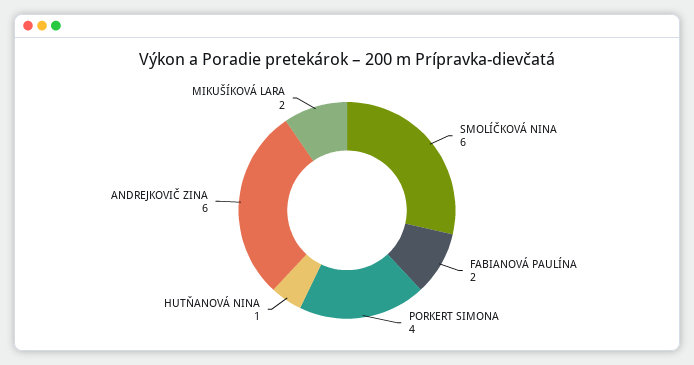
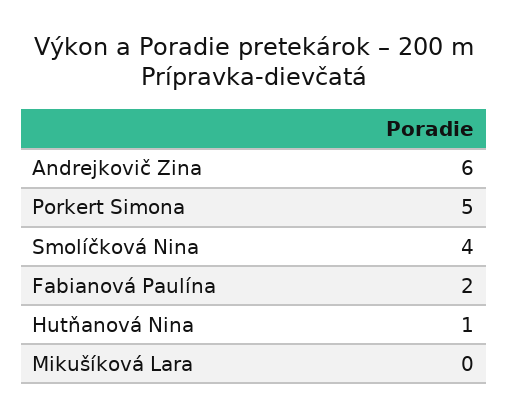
SMOLÍČKOVÁ NINA: 6 -> 4
PORKERT SIMONA: 4 -> 5
MIKUŠÍKOVÁ LARA: 2 -> 0

